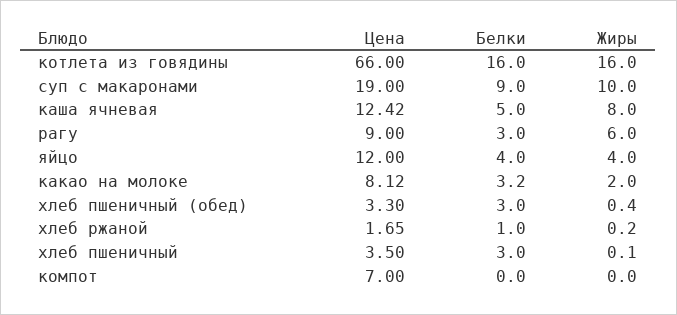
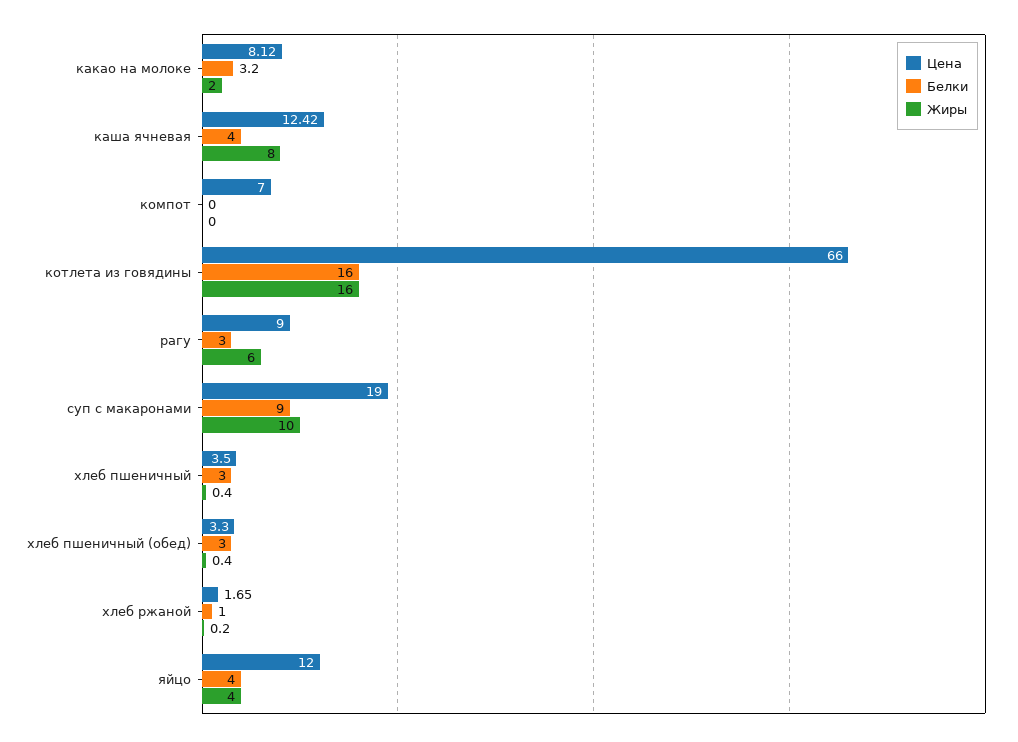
Белки, каша ячневая: 5 -> 4
Жиры, хлеб пшеничный: 0.1 -> 0.4

